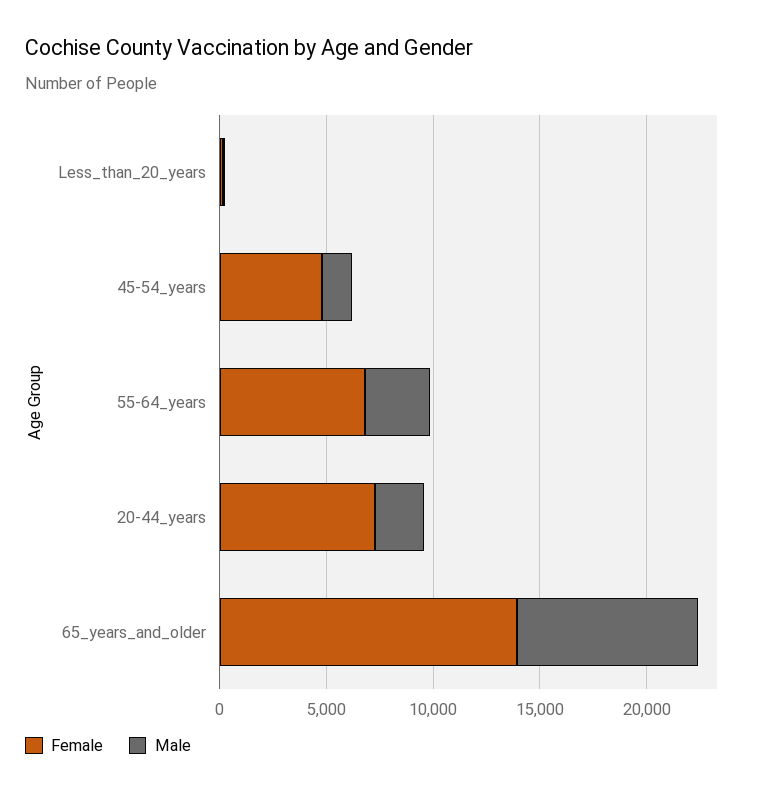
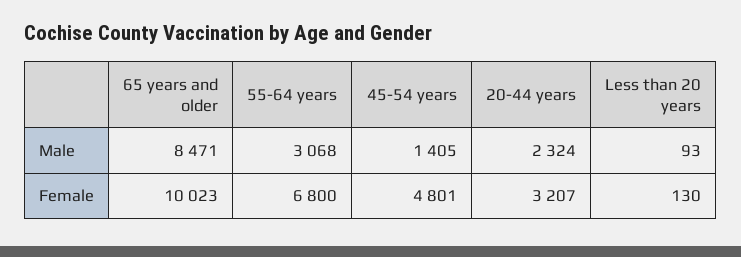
Female, 20-44_years: 7000 -> 3207
Female, 65_years_and_older: 14000 -> 10023

